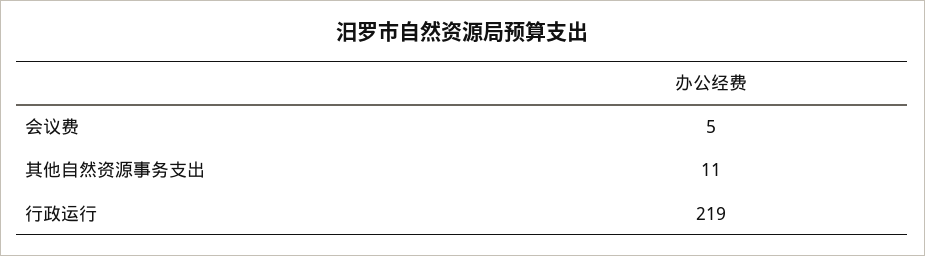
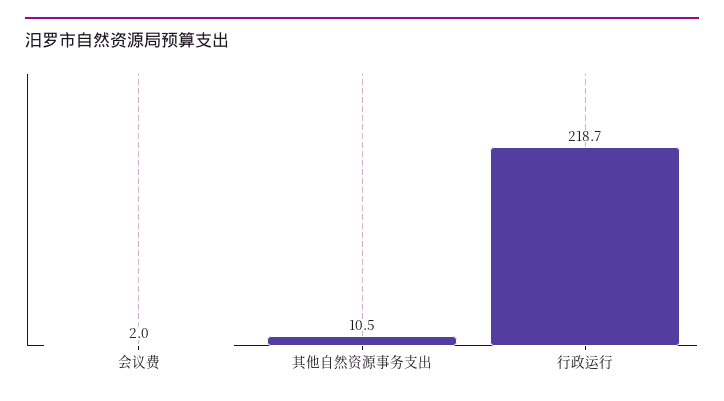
会议费: 5 -> 2

